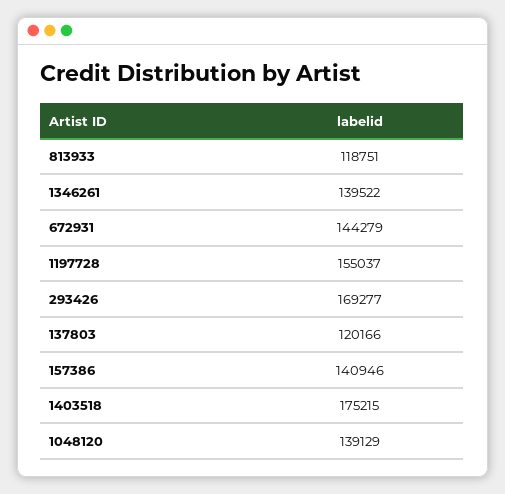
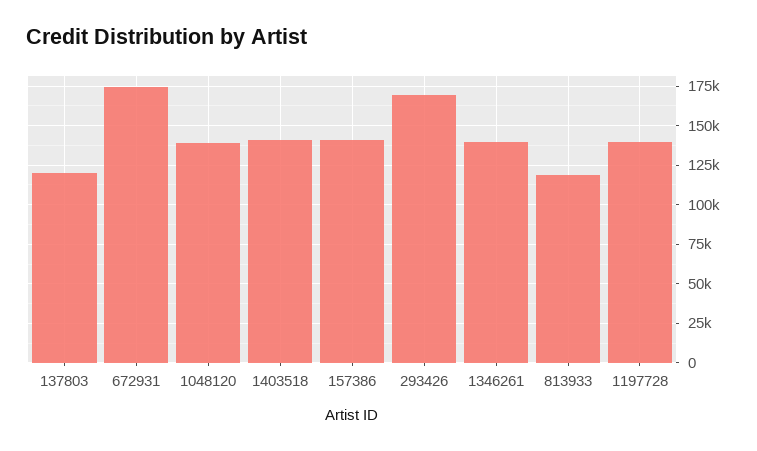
672931: 144279 -> 175000
1197728: 155037 -> 140000
1403518: 175215 -> 140000

